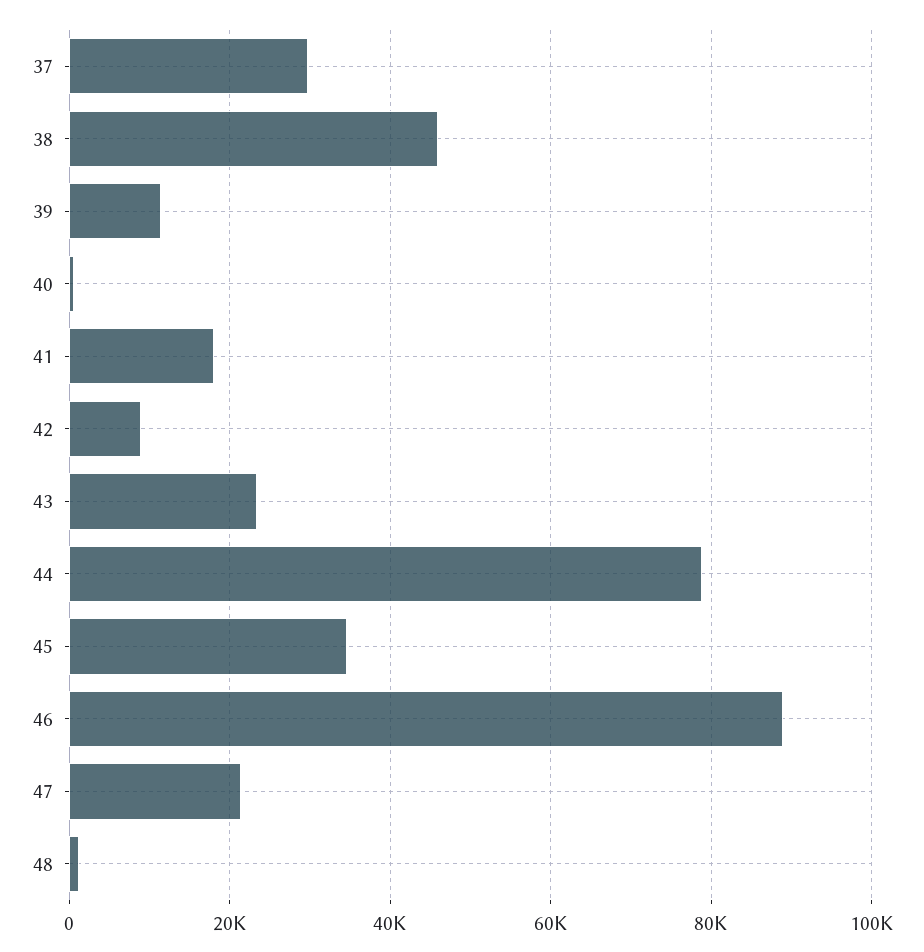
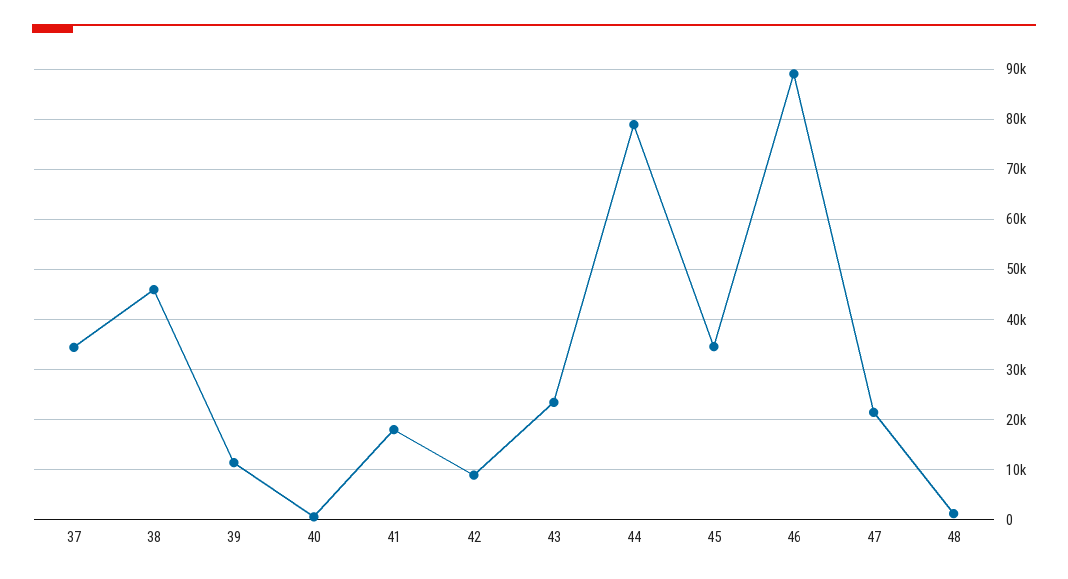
37: 30000 -> 34000

